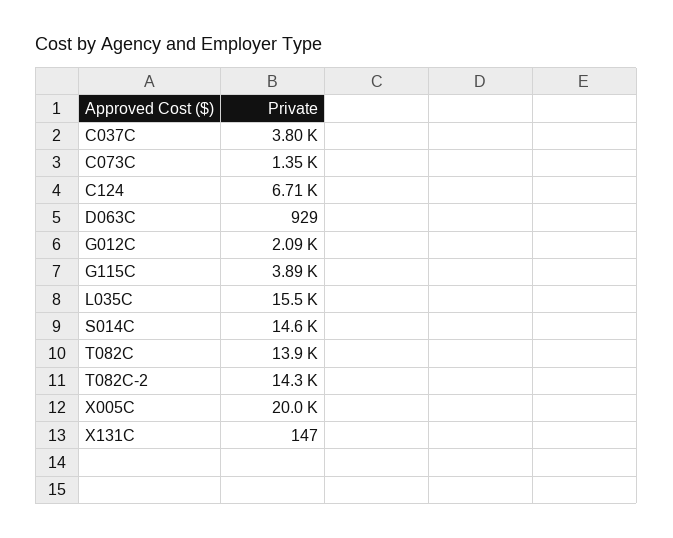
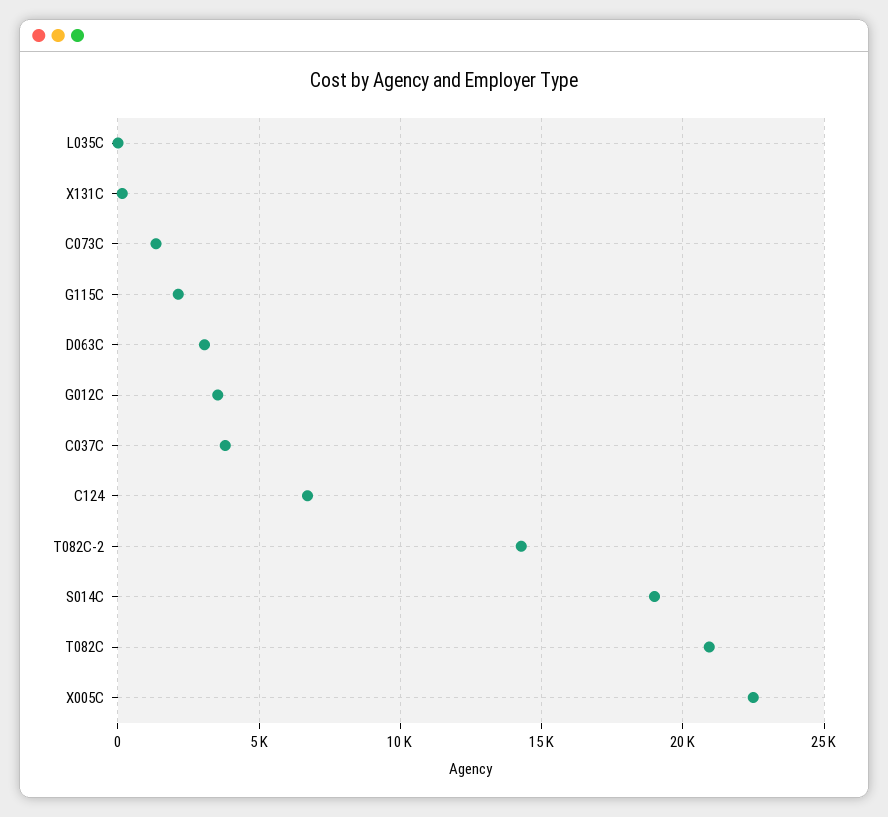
D063C: 929 -> 3000
G012C: 2090 -> 3500
G115C: 3890 -> 2000
L035C: 15500 -> 0
S014C: 14600 -> 19000
T082C: 13900 -> 21000
X005C: 20000 -> 22500

